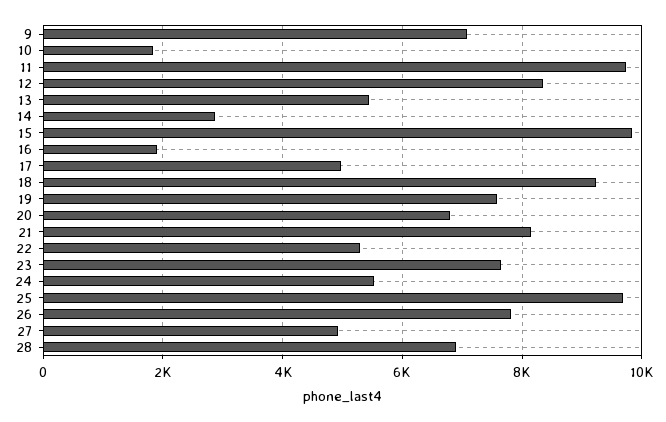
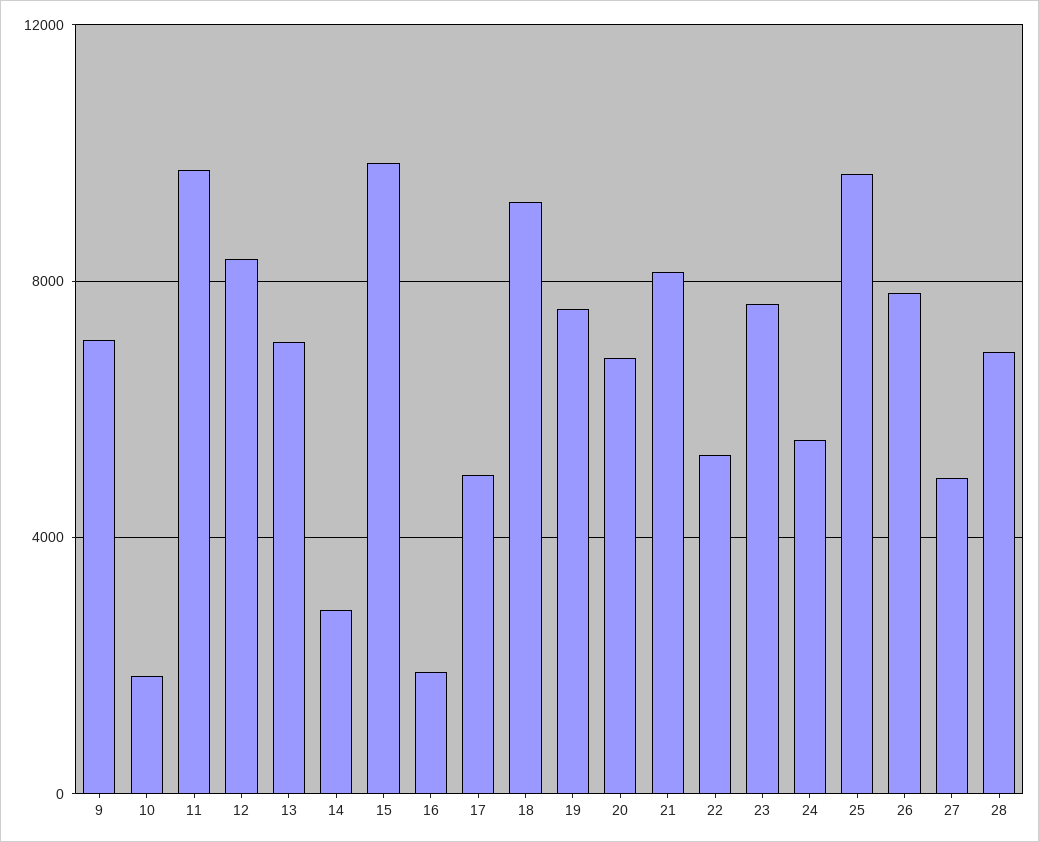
13: 5400 -> 7000

